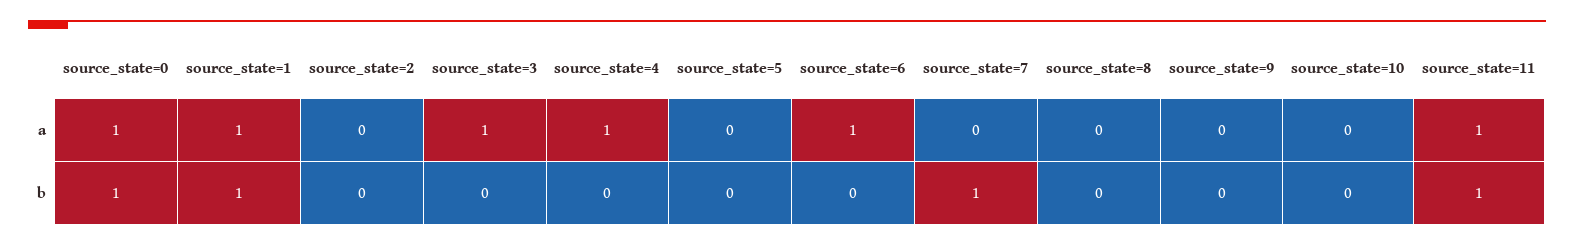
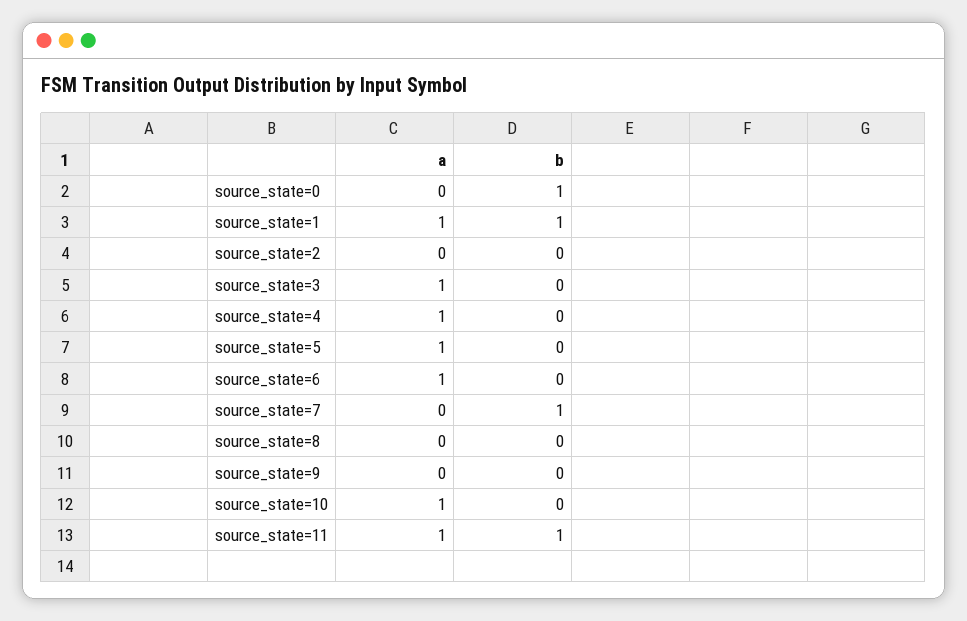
source_state=0, a: 1 -> 0
source_state=5, a: 0 -> 1
source_state=10, a: 0 -> 1

